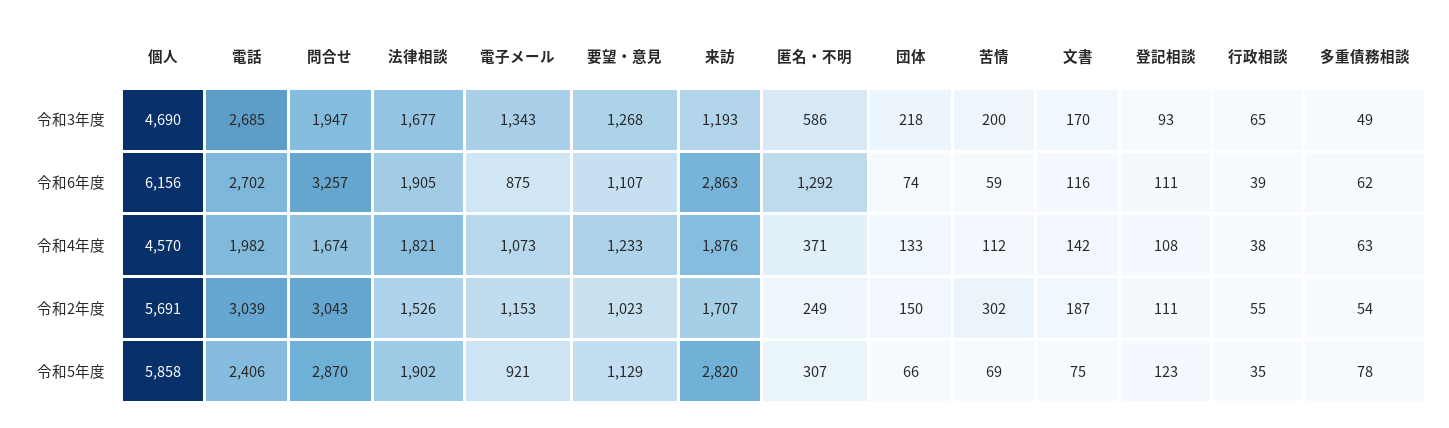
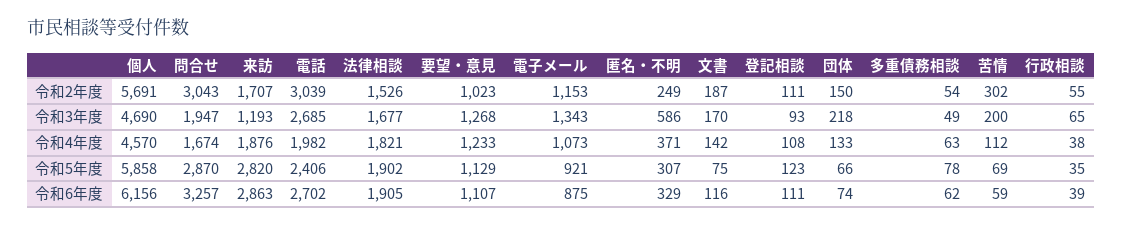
匿名・不明, 令和6年度: 1292 -> 329

